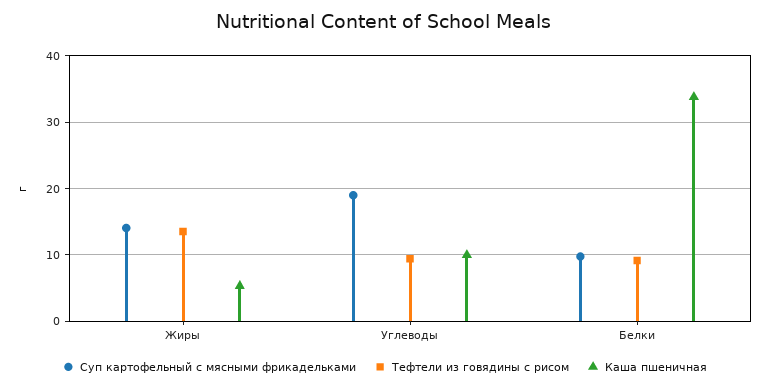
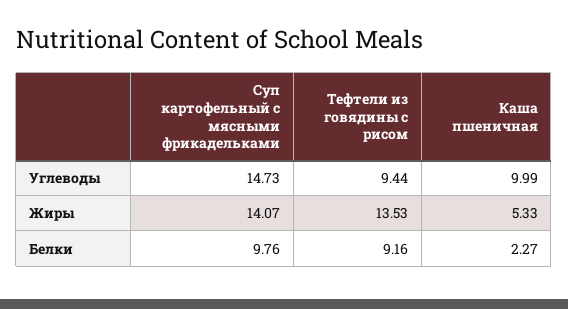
Суп картофельный с мясными фрикадельками, Углеводы: 19 -> 14.73
Каша пшеничная, Белки: 34 -> 2.27

